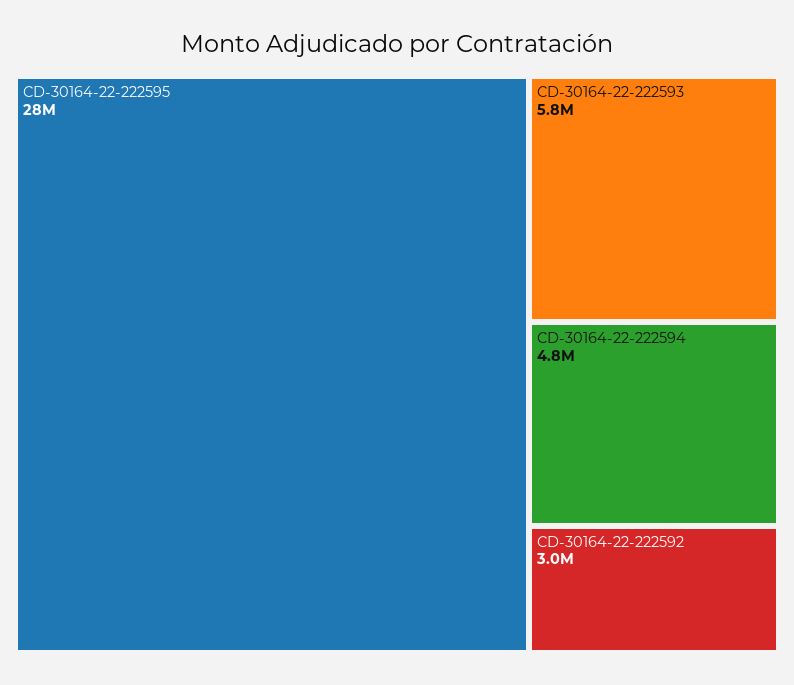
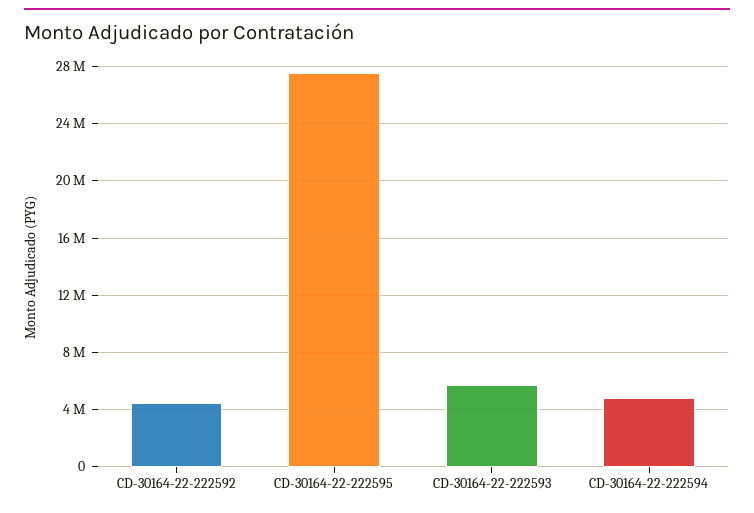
CD-30164-22-222592: 3000000 -> 4500000

